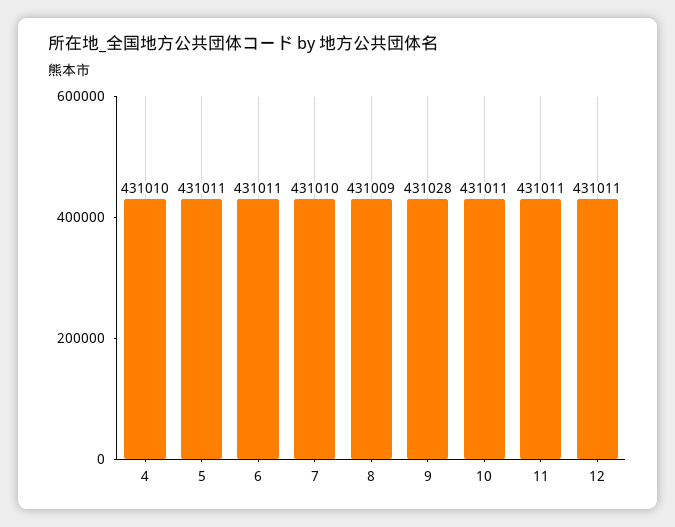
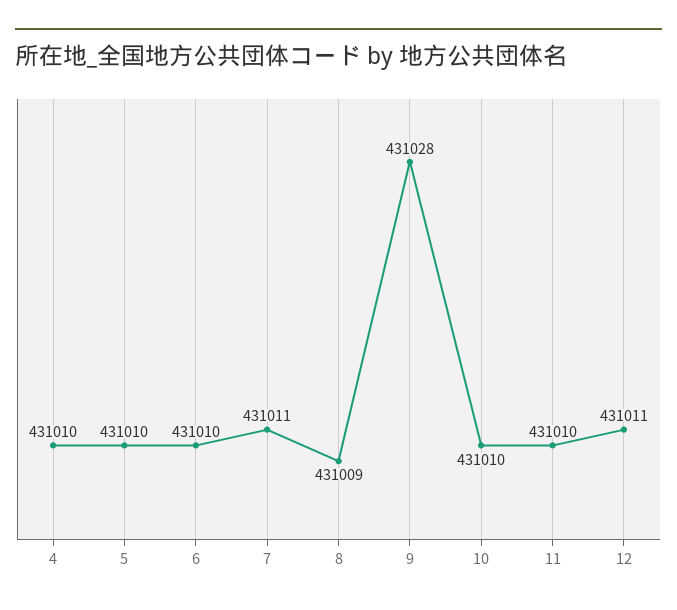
5: 431011 -> 431010
6: 431011 -> 431010
7: 431010 -> 431011
10: 431011 -> 431010
11: 431011 -> 431010

